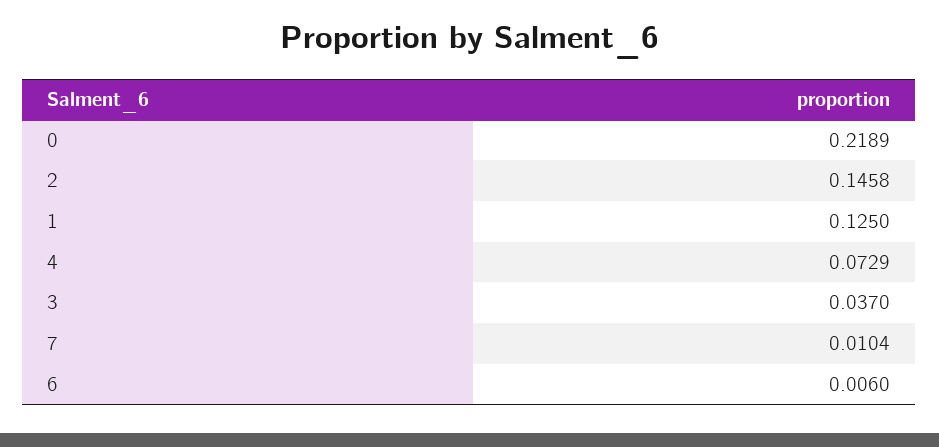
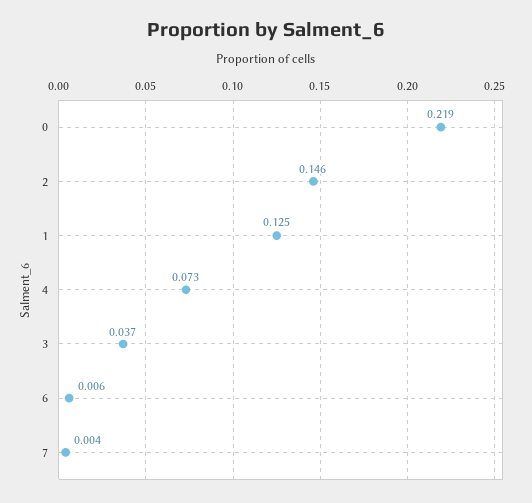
7: 0.0104 -> 0.004

